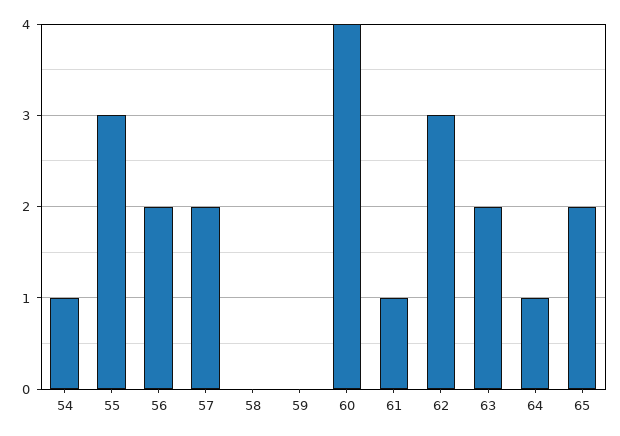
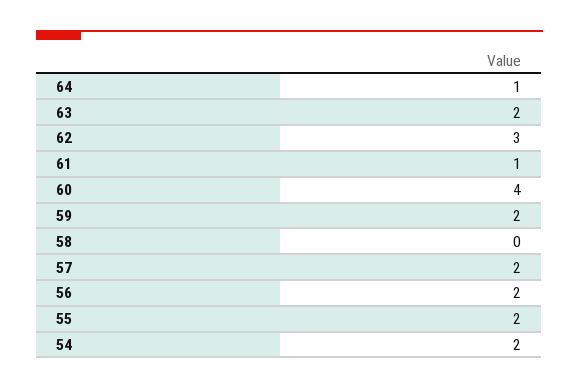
54: 1 -> 2
55: 3 -> 2
59: 0 -> 2
65: 2 -> none

